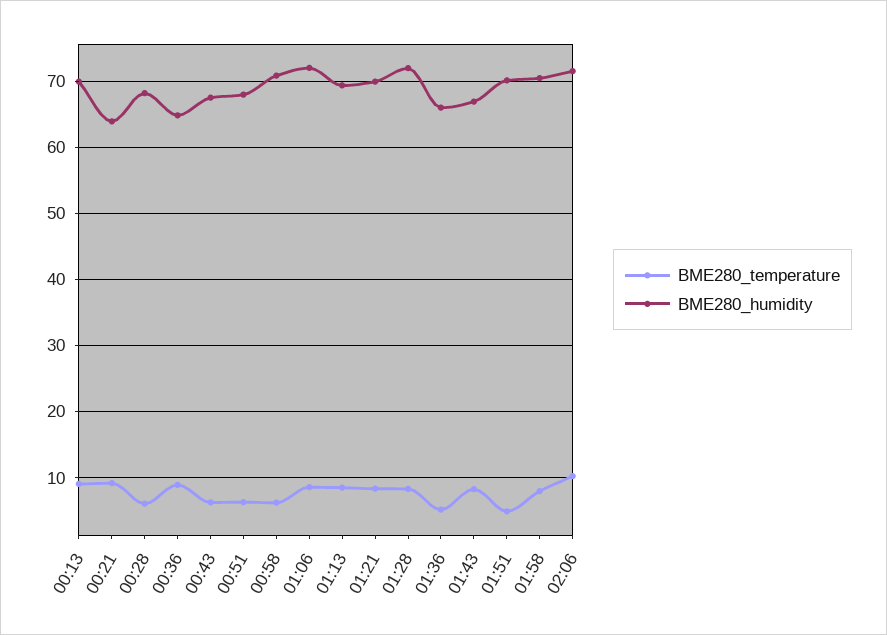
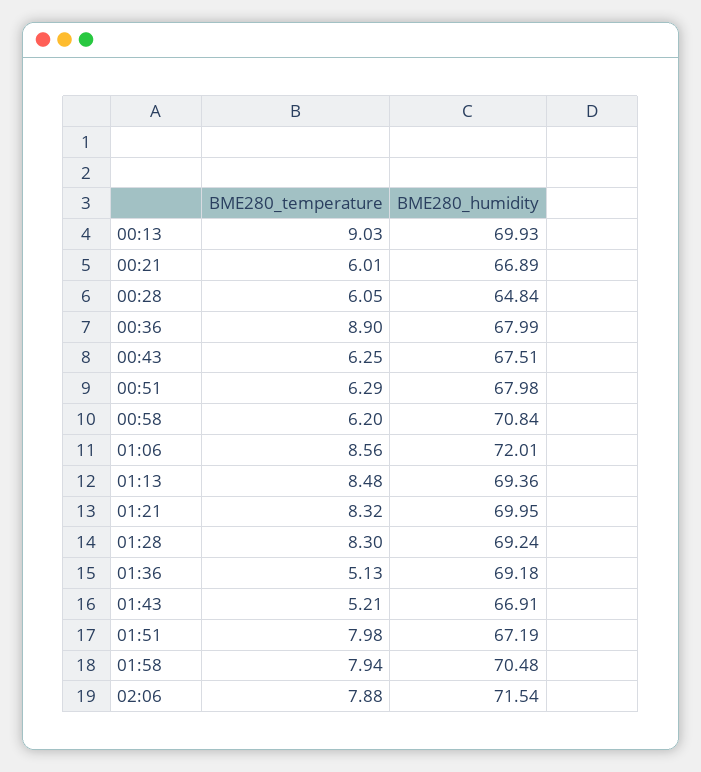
BME280_temperature, 00:21: 9 -> 6.01
BME280_humidity, 00:21: 64 -> 66.89
BME280_humidity, 00:28: 68 -> 64.84
BME280_humidity, 00:36: 65 -> 67.99
BME280_humidity, 01:28: 72 -> 69.24
BME280_humidity, 01:36: 66 -> 69.18
BME280_temperature, 01:43: 8 -> 5.21
BME280_temperature, 01:51: 5 -> 7.98
BME280_humidity, 01:51: 70 -> 67.19
BME280_temperature, 02:06: 10 -> 7.88

